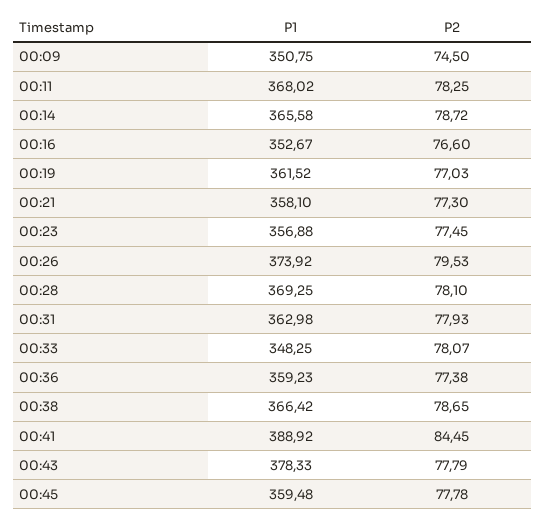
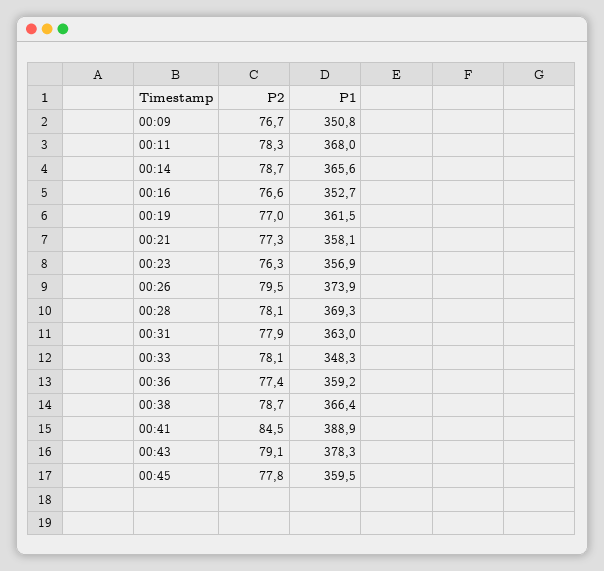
P2, 00:09: 74.5 -> 76.7
P2, 00:23: 77.45 -> 76.3
P2, 00:43: 77.79 -> 79.1

